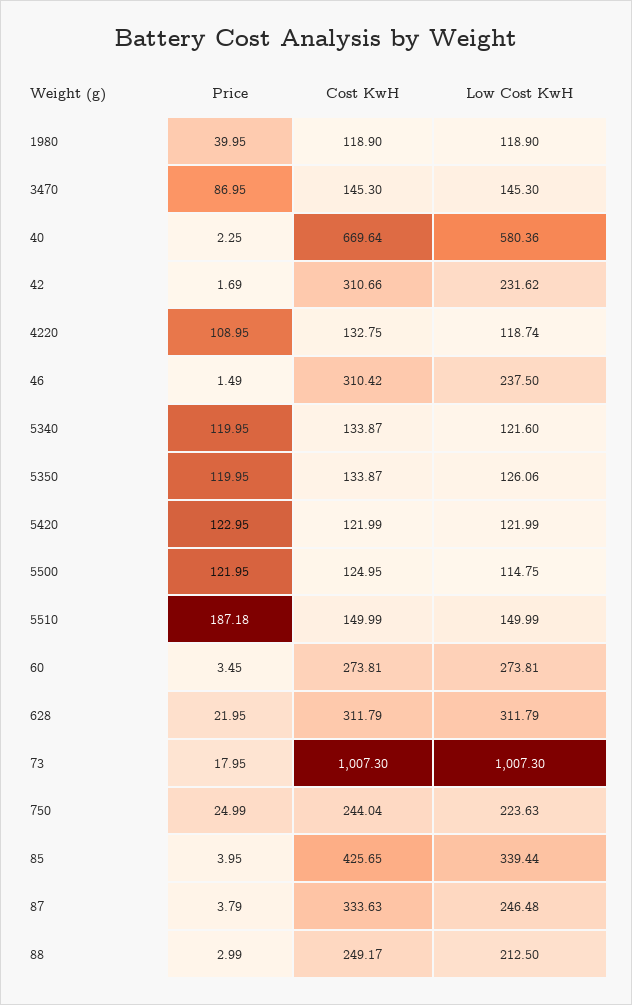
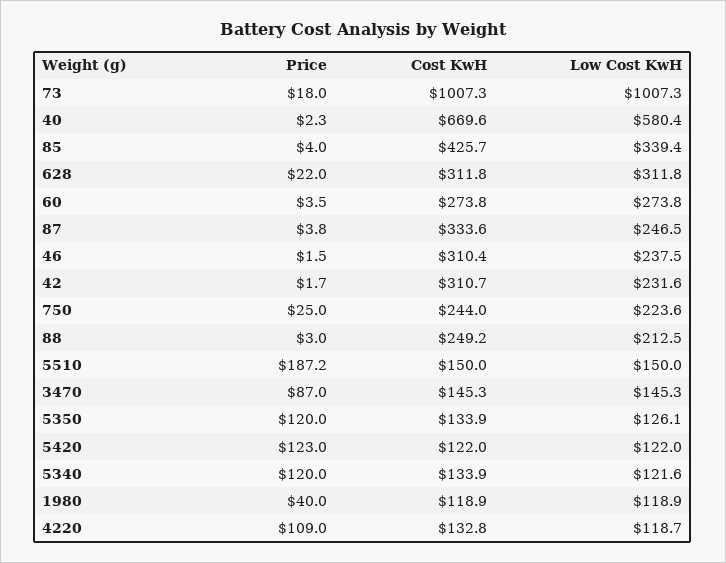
Price, 5500: 121.95 -> none
Cost KwH, 5500: 124.95 -> none
Low Cost KwH, 5500: 114.75 -> none

